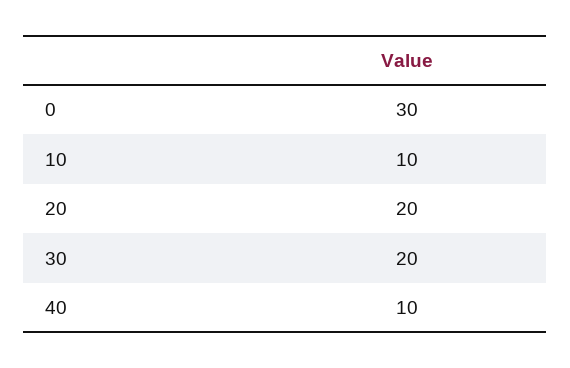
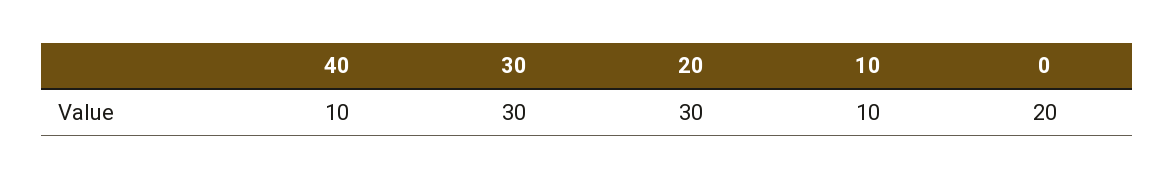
0: 30 -> 20
20: 20 -> 30
30: 20 -> 30

